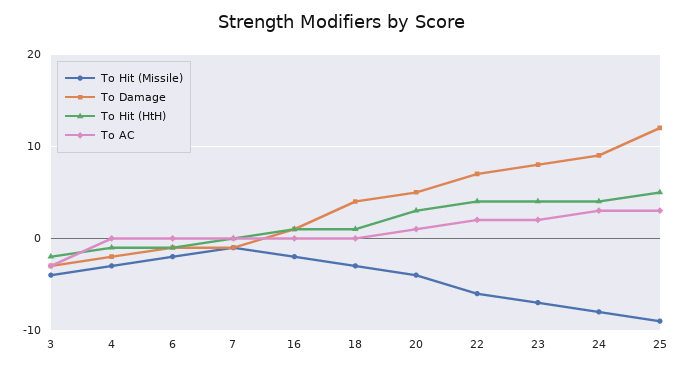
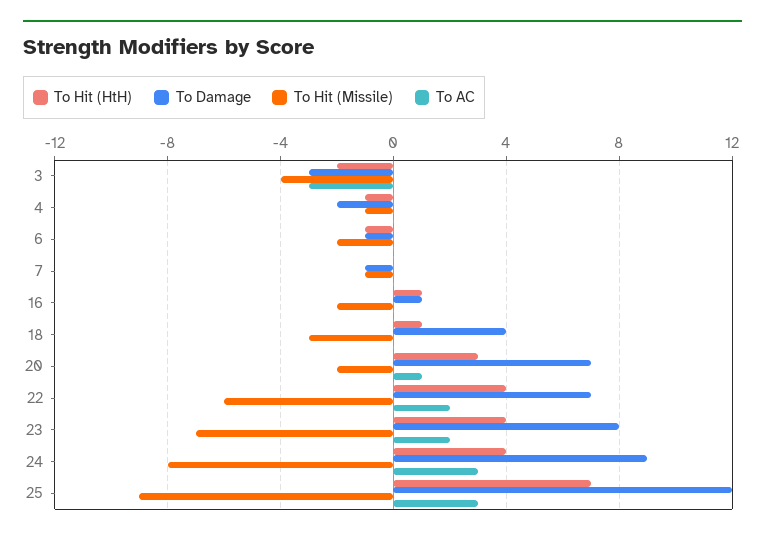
To Hit (Missile), 4: -3 -> -1
To Hit (Missile), 20: -4 -> -2
To Damage, 20: 5 -> 7
To Hit (HtH), 25: 5 -> 7

